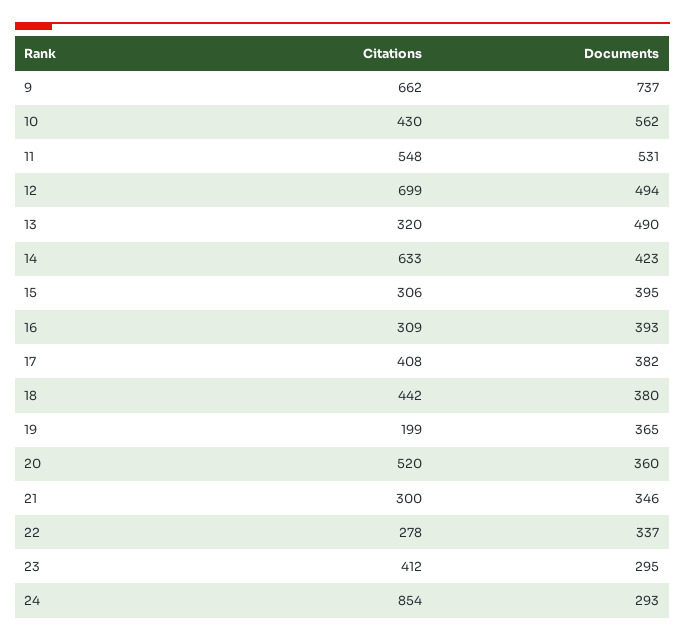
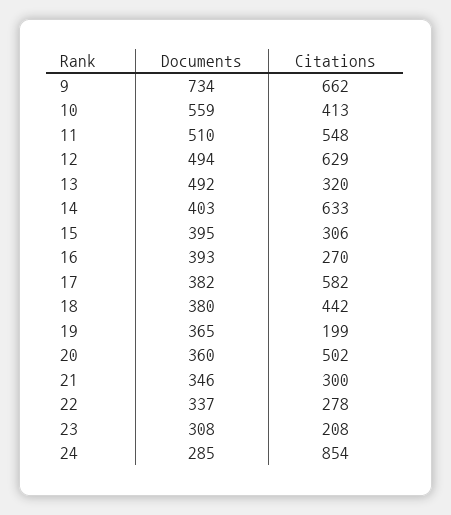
Documents, 9: 737 -> 734
Citations, 10: 430 -> 413
Documents, 10: 562 -> 559
Documents, 11: 531 -> 510
Citations, 12: 699 -> 629
Documents, 13: 490 -> 492
Documents, 14: 423 -> 403
Citations, 16: 309 -> 270
Citations, 17: 408 -> 582
Citations, 20: 520 -> 502
Citations, 23: 412 -> 208
Documents, 23: 295 -> 308
Documents, 24: 293 -> 285

